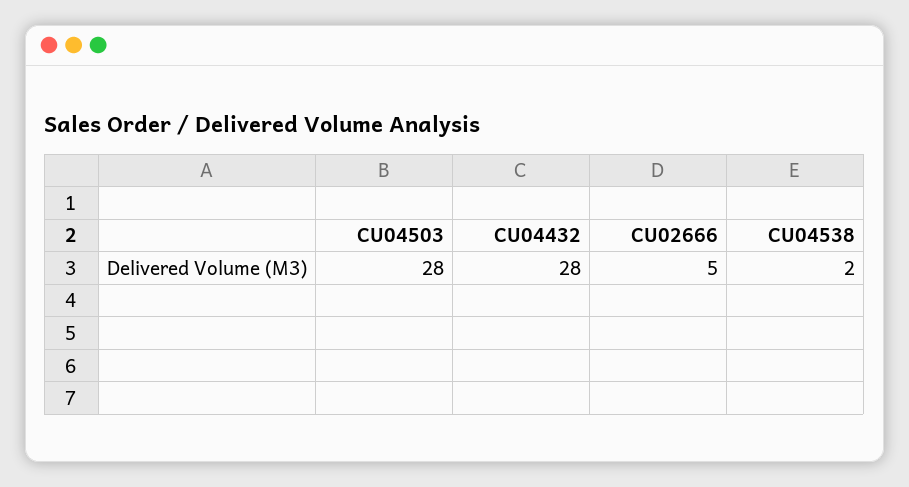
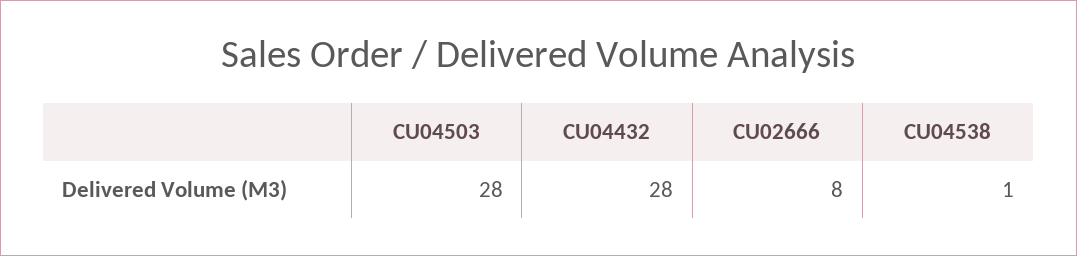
CU02666: 5 -> 8
CU04538: 2 -> 1

